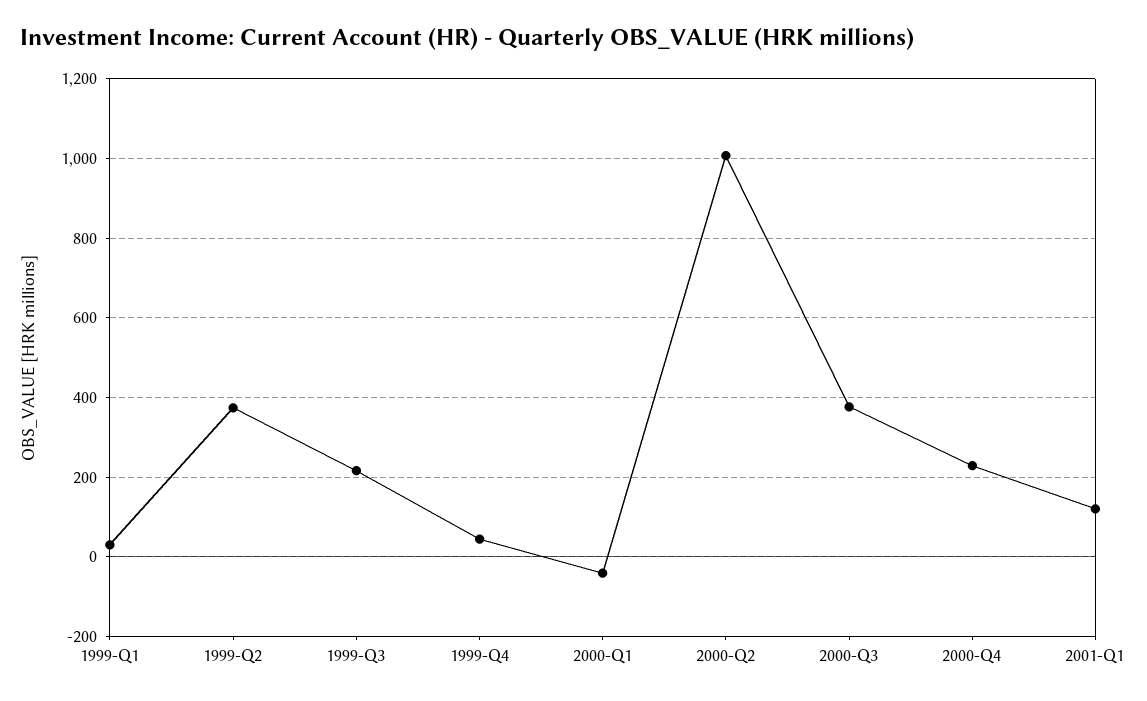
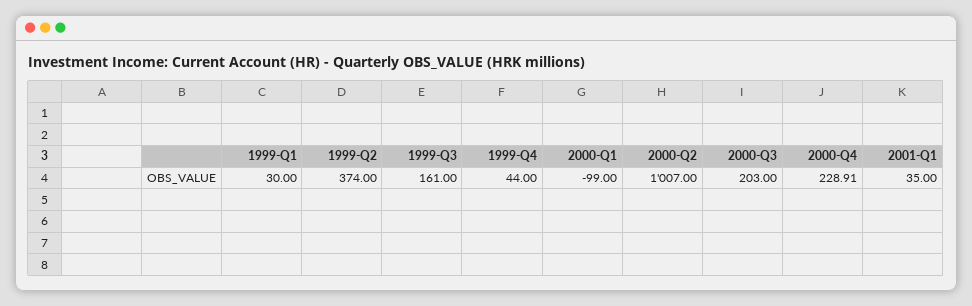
1999-Q3: 220 -> 161
2000-Q1: -40 -> -99
2000-Q3: 380 -> 203
2001-Q1: 120 -> 35

